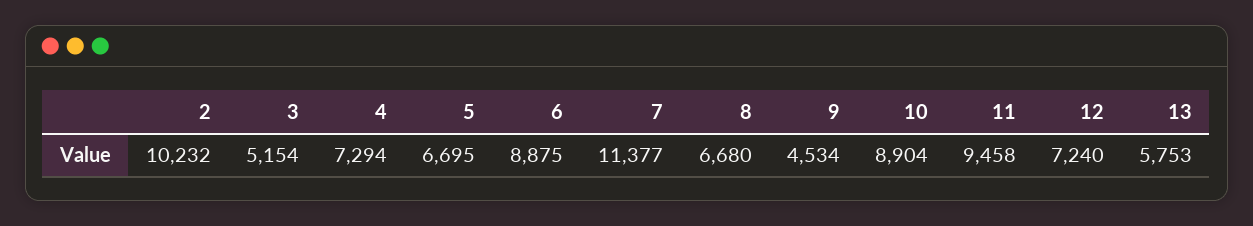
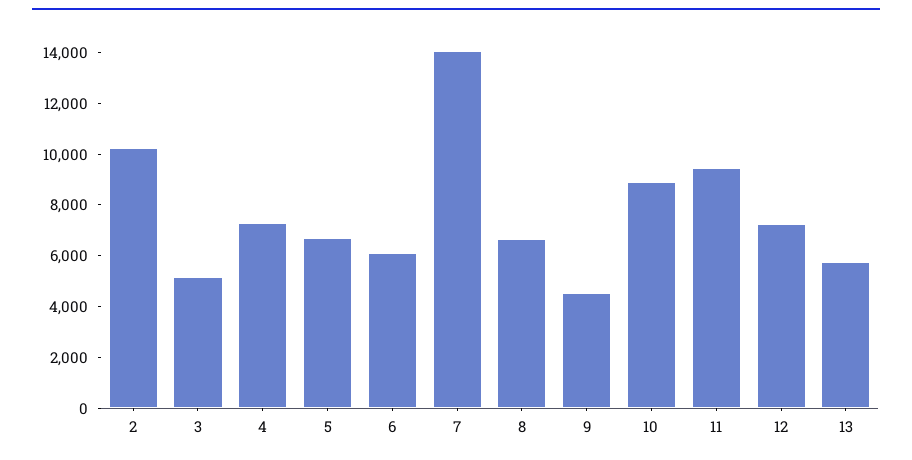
6: 8875 -> 6000
7: 11377 -> 14000

